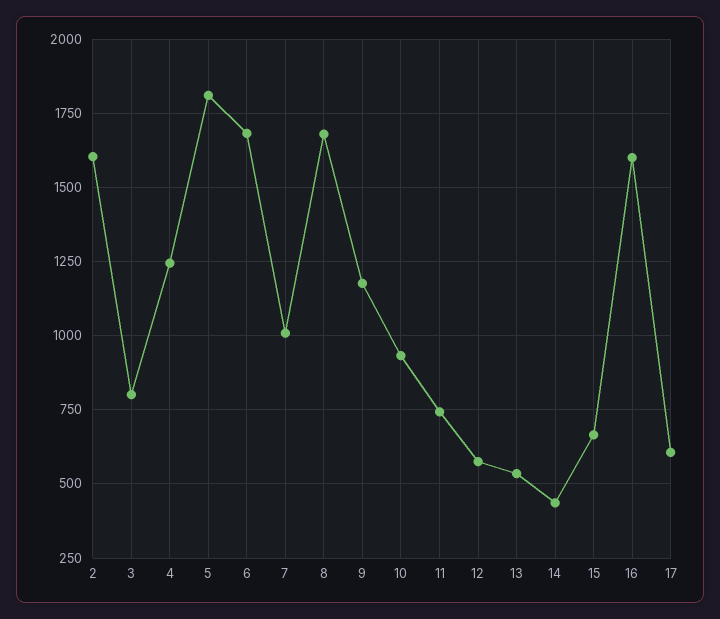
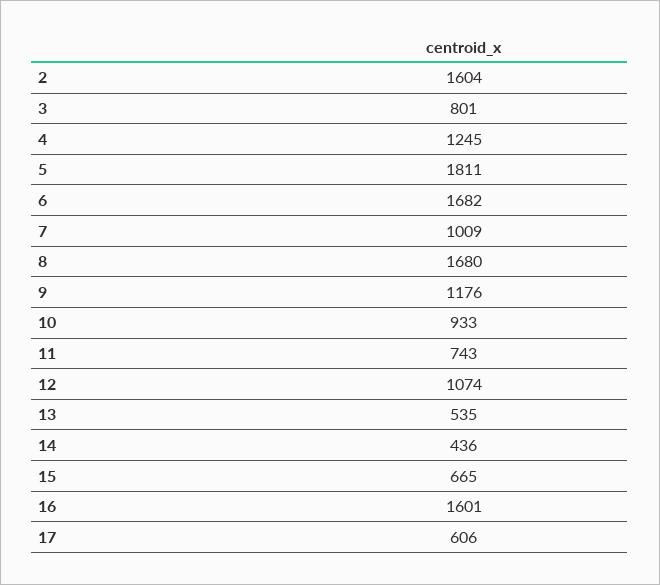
12: 575 -> 1074

